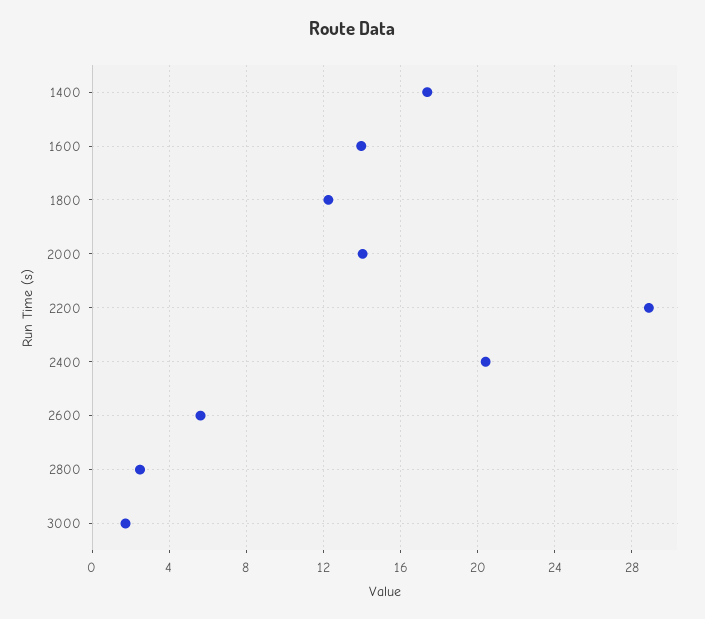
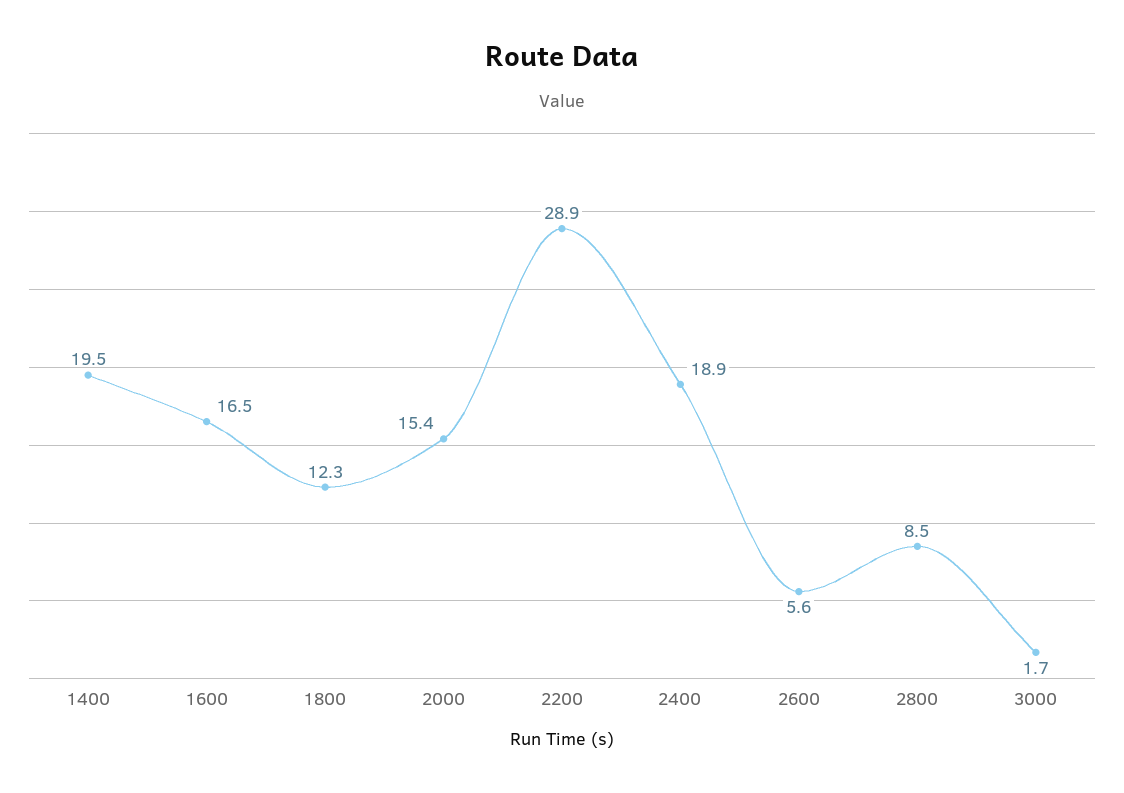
1400: 17.5 -> 19.5
1600: 14 -> 16.5
2000: 14 -> 15.4
2400: 20.5 -> 18.9
2800: 2.5 -> 8.5

